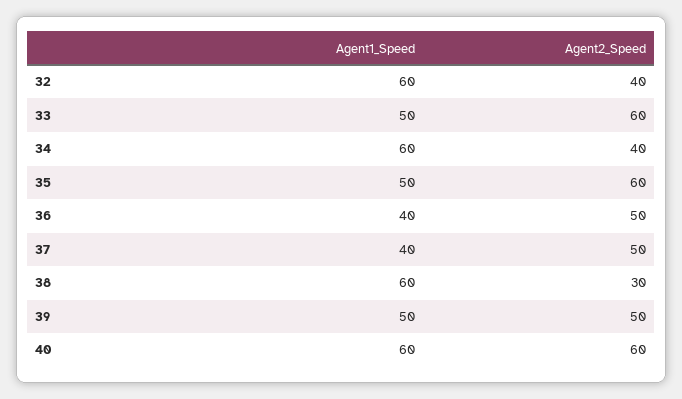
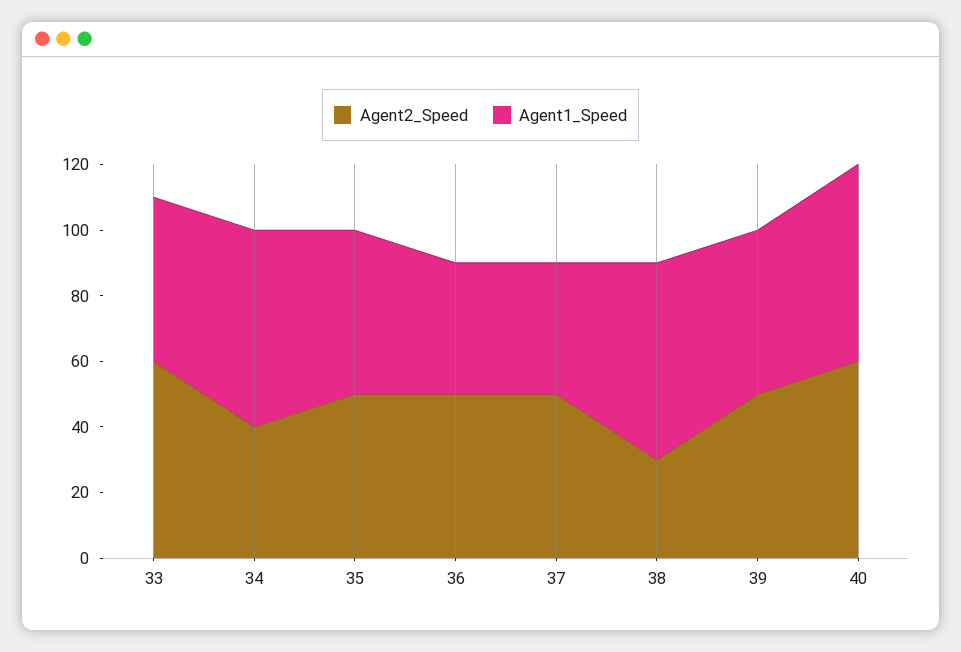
Agent1_Speed, 32: 60 -> none
Agent2_Speed, 32: 40 -> none
Agent2_Speed, 35: 60 -> 50

